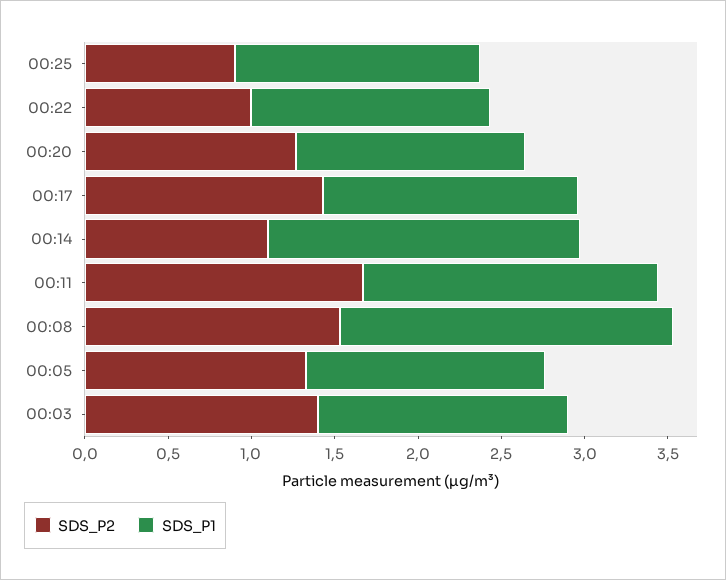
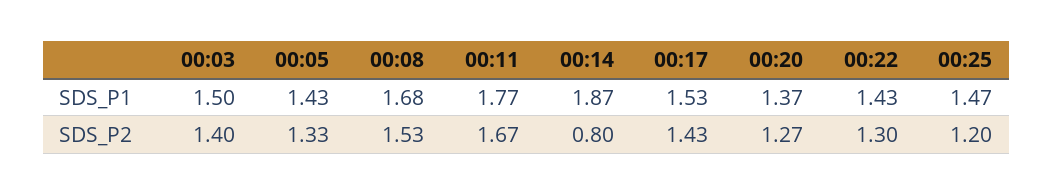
SDS_P2, 00:25: 0.9 -> 1.2
SDS_P2, 00:22: 1 -> 1.3
SDS_P2, 00:14: 1.1 -> 0.8
SDS_P1, 00:08: 2 -> 1.68

